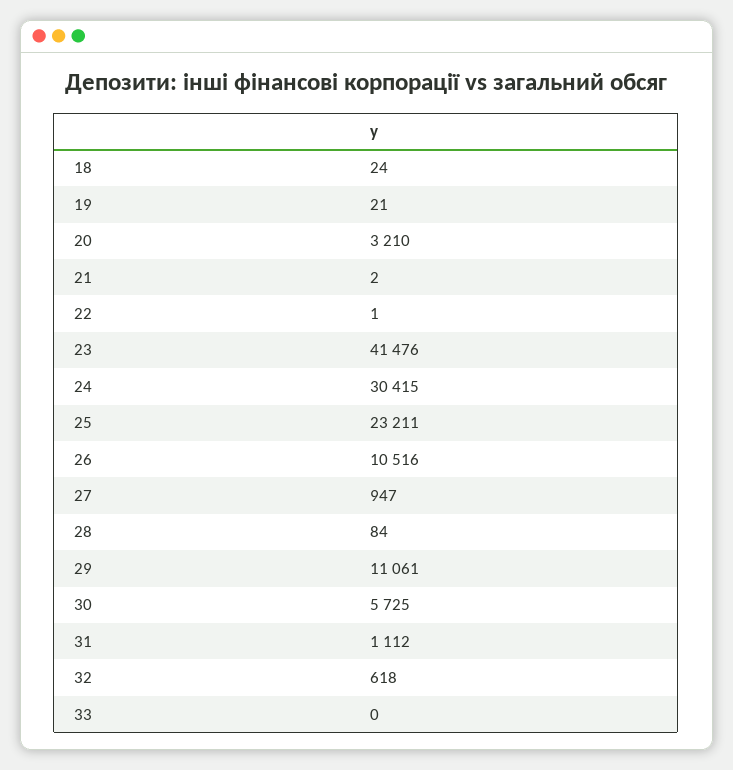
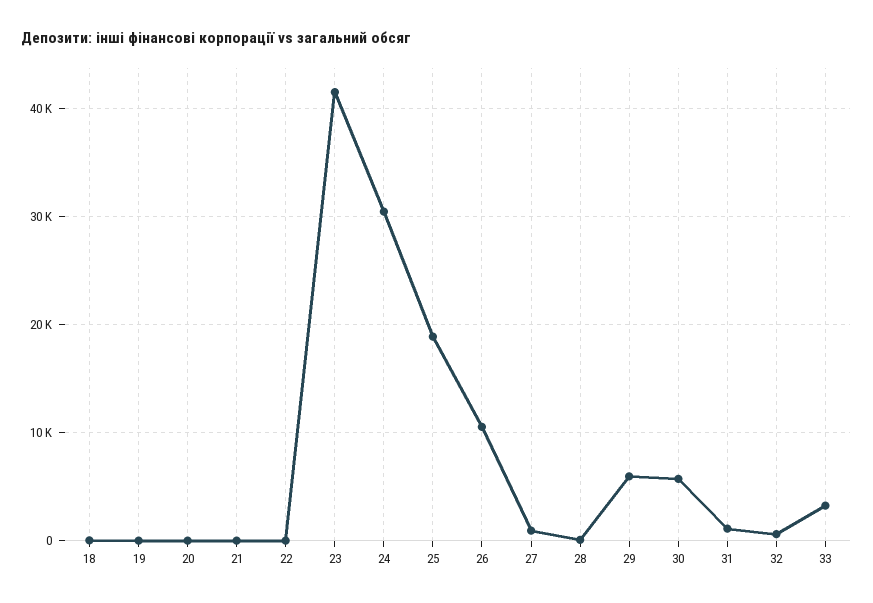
20: 3210 -> 0
25: 23211 -> 19000
29: 11061 -> 6000
33: 0 -> 3000

